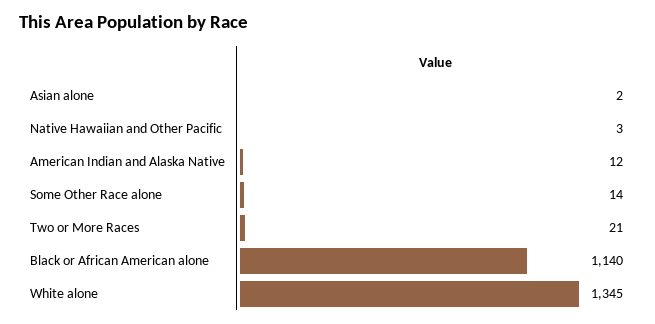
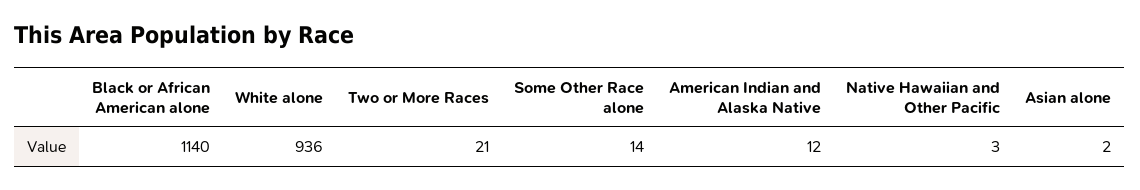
White alone: 1345 -> 936

